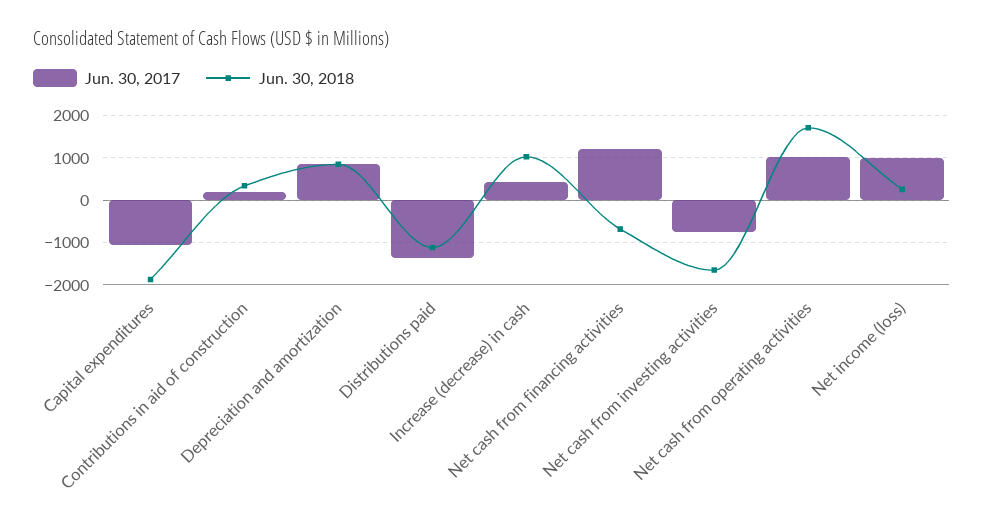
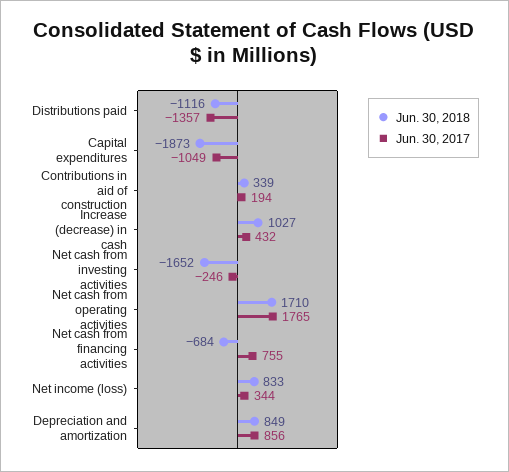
Jun. 30, 2017, Net cash from financing activities: 1200 -> 755
Jun. 30, 2017, Net cash from investing activities: -800 -> -246
Jun. 30, 2017, Net cash from operating activities: 1000 -> 1765
Jun. 30, 2017, Net income (loss): 1000 -> 344
Jun. 30, 2018, Net income (loss): 200 -> 833

